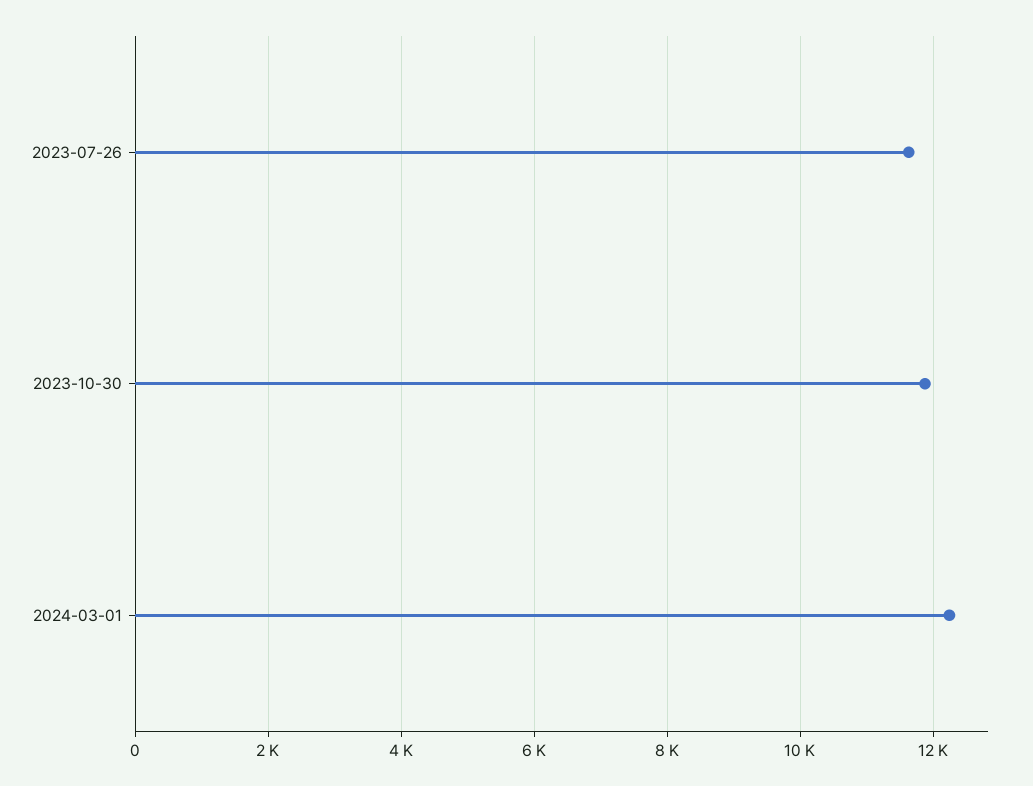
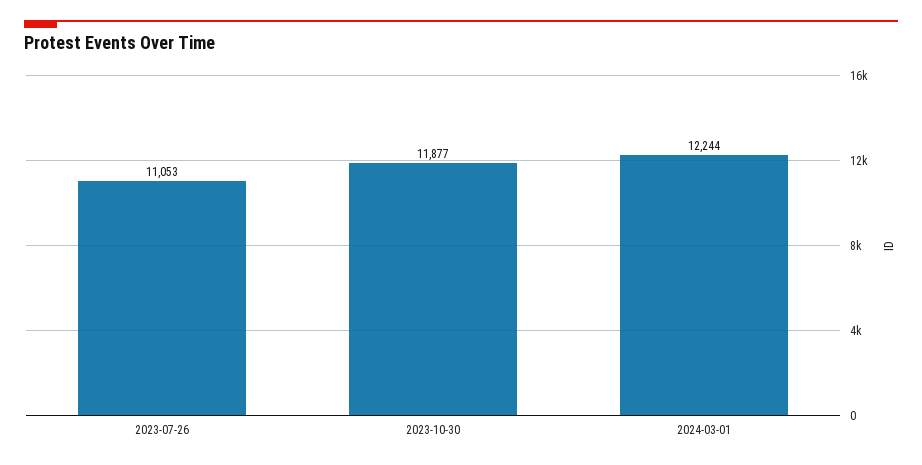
2023-07-26: 11600 -> 11053

